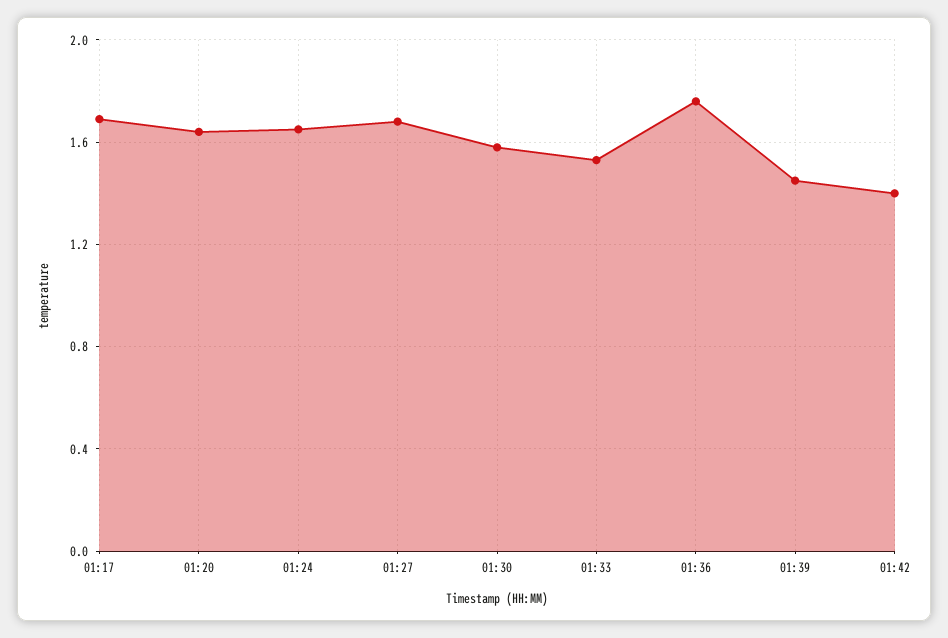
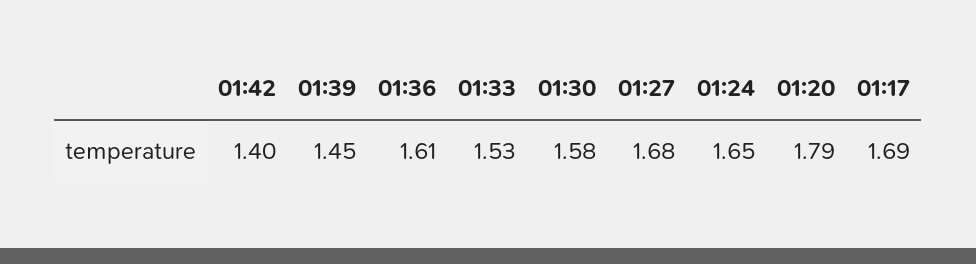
01:20: 1.65 -> 1.79
01:36: 1.75 -> 1.61

